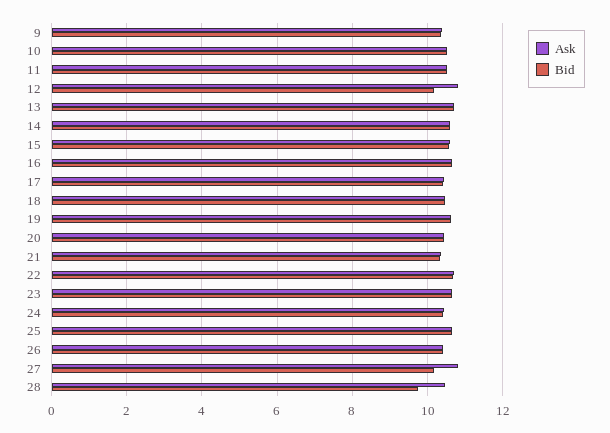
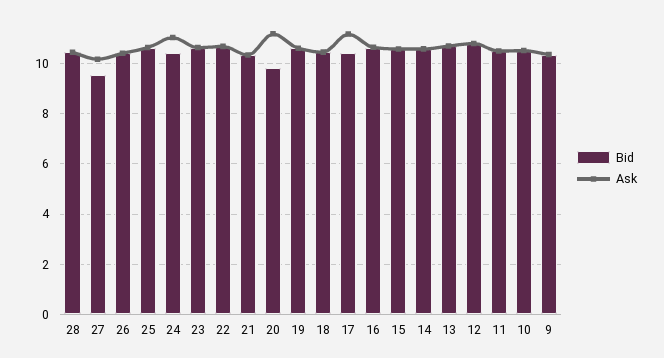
Bid, 12: 10.2 -> 10.75
Ask, 17: 10.4 -> 11.25
Ask, 20: 10.4 -> 11.25
Bid, 20: 10.4 -> 9.75
Ask, 24: 10.4 -> 11
Ask, 27: 10.8 -> 10.25
Bid, 27: 10.2 -> 9.5
Bid, 28: 9.8 -> 10.5

